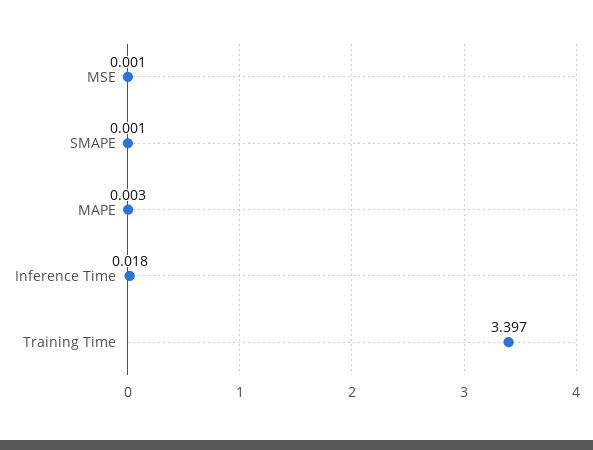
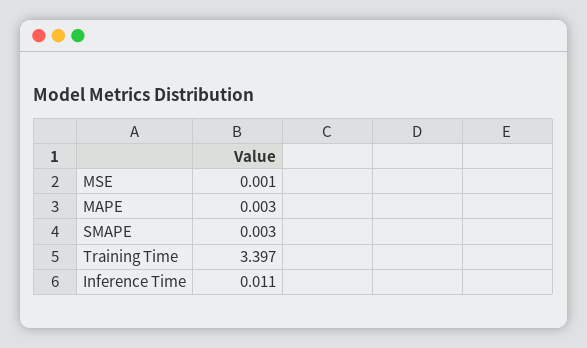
SMAPE: 0.001 -> 0.003
Inference Time: 0.018 -> 0.011

